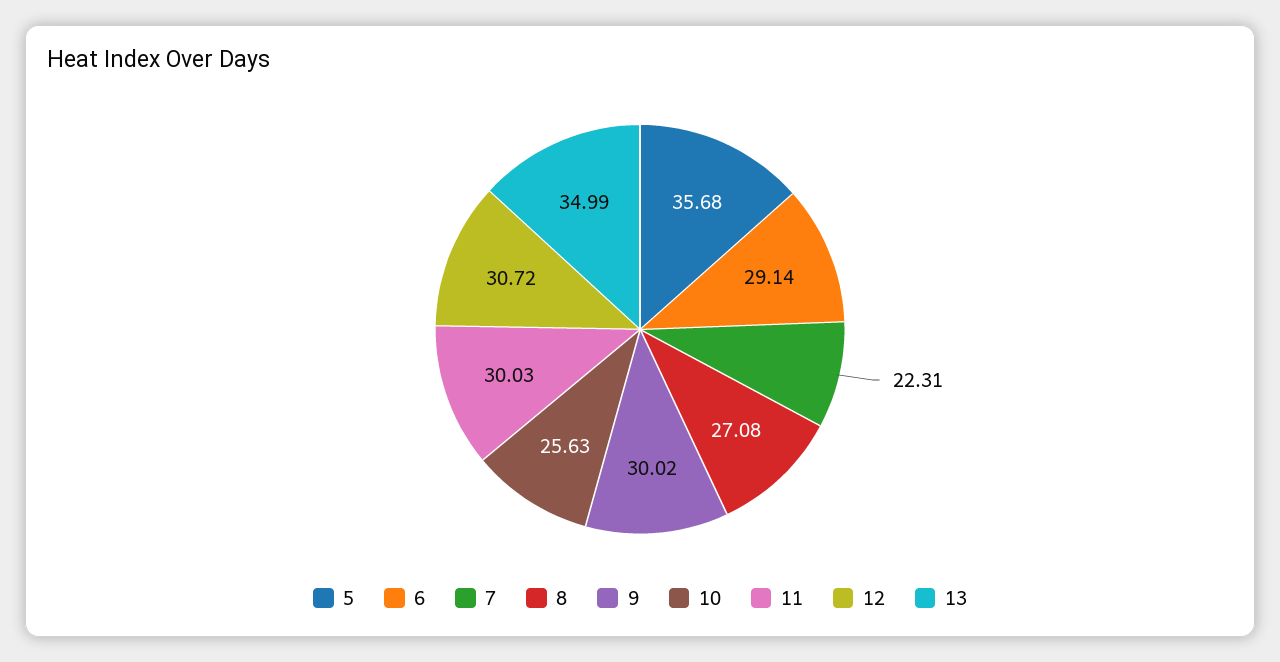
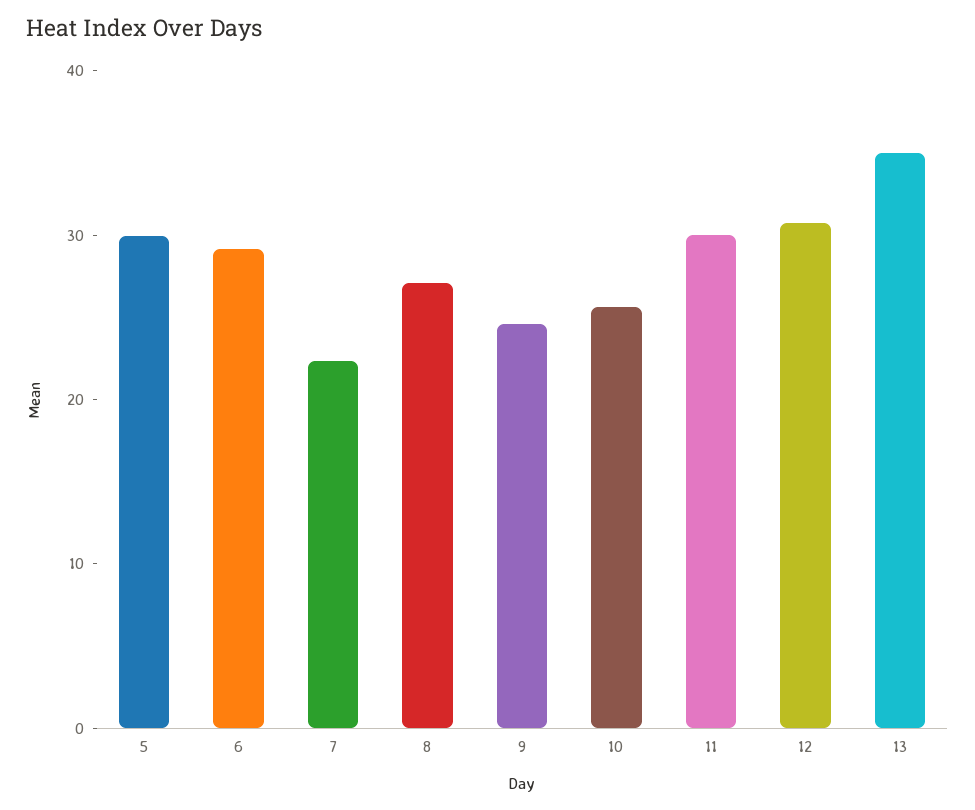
5: 35.68 -> 30
9: 30.02 -> 24

